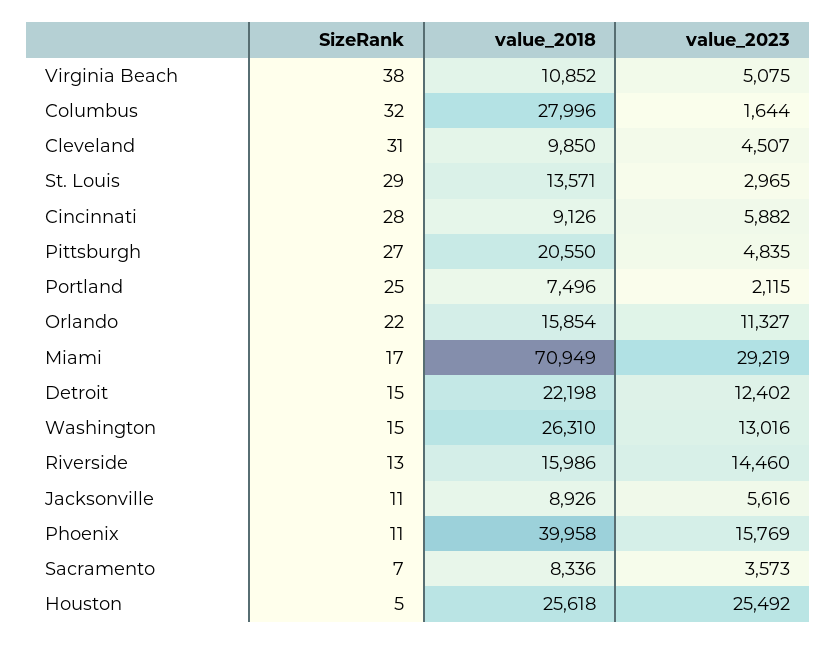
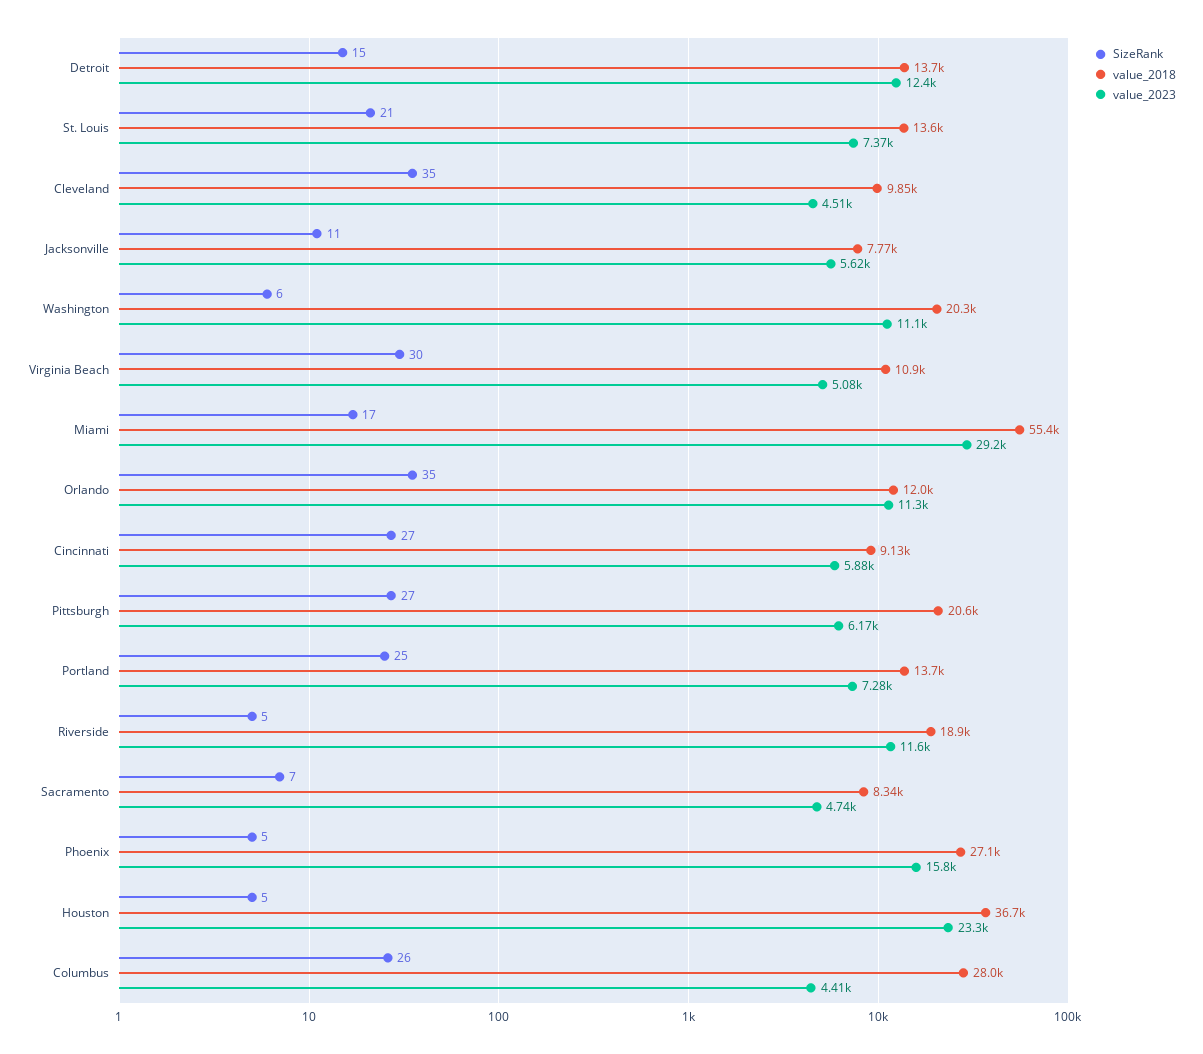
SizeRank, Virginia Beach: 38 -> 30
SizeRank, Columbus: 32 -> 26
value_2023, Columbus: 1644 -> 4410
SizeRank, Cleveland: 31 -> 35
SizeRank, St. Louis: 29 -> 21
value_2023, St. Louis: 2965 -> 7370
SizeRank, Cincinnati: 28 -> 27
value_2023, Pittsburgh: 4835 -> 6170
value_2018, Portland: 7496 -> 13700
value_2023, Portland: 2115 -> 7280
SizeRank, Orlando: 22 -> 35
value_2018, Orlando: 15854 -> 12000
value_2018, Miami: 70949 -> 55400
value_2018, Detroit: 22198 -> 13700
SizeRank, Washington: 15 -> 6
value_2018, Washington: 26310 -> 20300
value_2023, Washington: 13016 -> 11100
SizeRank, Riverside: 13 -> 5
value_2018, Riverside: 15986 -> 18900
value_2023, Riverside: 14460 -> 11600
value_2018, Jacksonville: 8926 -> 7770
SizeRank, Phoenix: 11 -> 5
value_2018, Phoenix: 39958 -> 27100
value_2023, Sacramento: 3573 -> 4740
value_2018, Houston: 25618 -> 36700
value_2023, Houston: 25492 -> 23300

